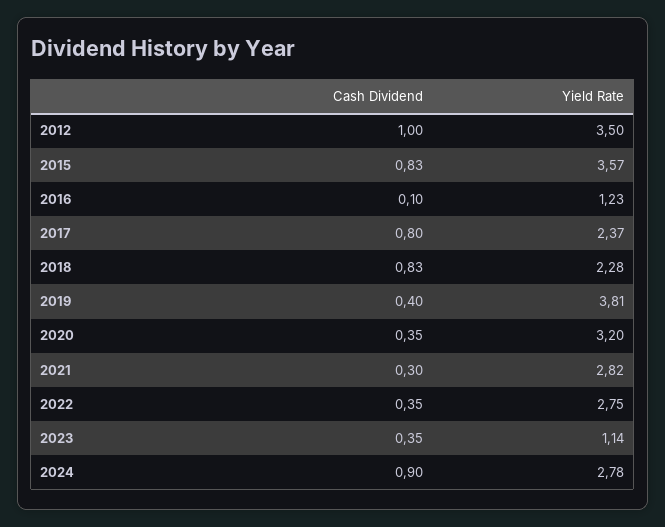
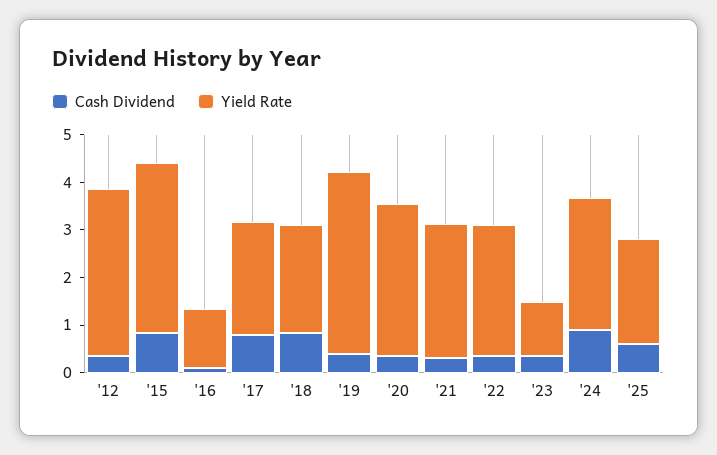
Cash Dividend, 2012: 1 -> 0.4
Cash Dividend, '25: none -> 0.6
Yield Rate, '25: none -> 2.2

